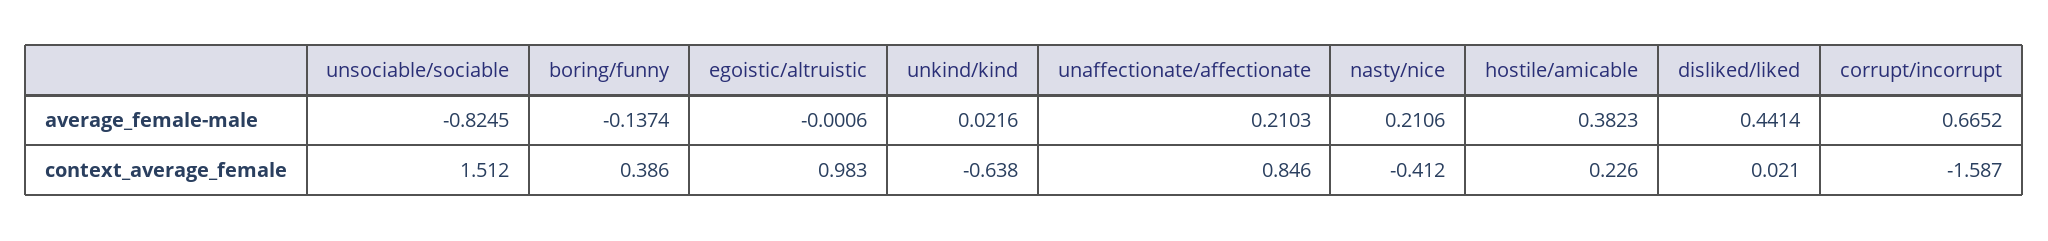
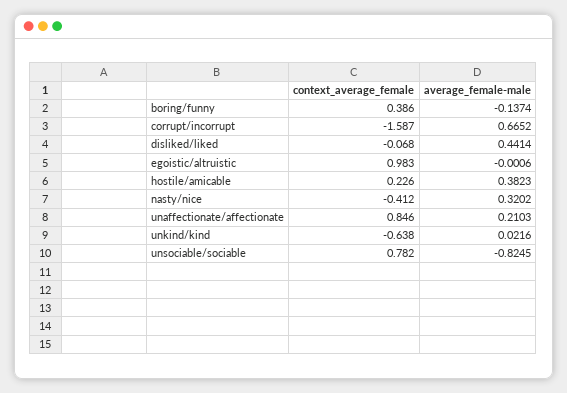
nasty/nice, average_female-male: 0.2106 -> 0.3202
unsociable/sociable, context_average_female: 1.512 -> 0.782
disliked/liked, context_average_female: 0.021 -> -0.068

